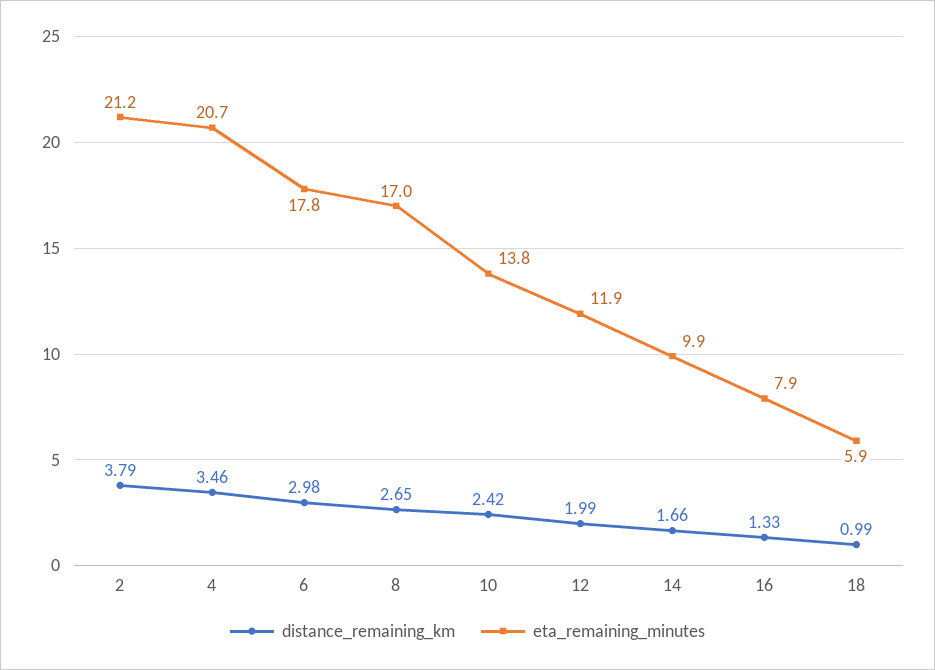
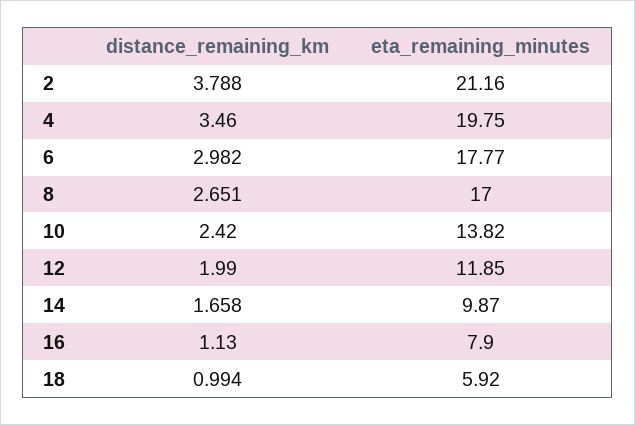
eta_remaining_minutes, 4: 20.7 -> 19.75
distance_remaining_km, 16: 1.33 -> 1.13

